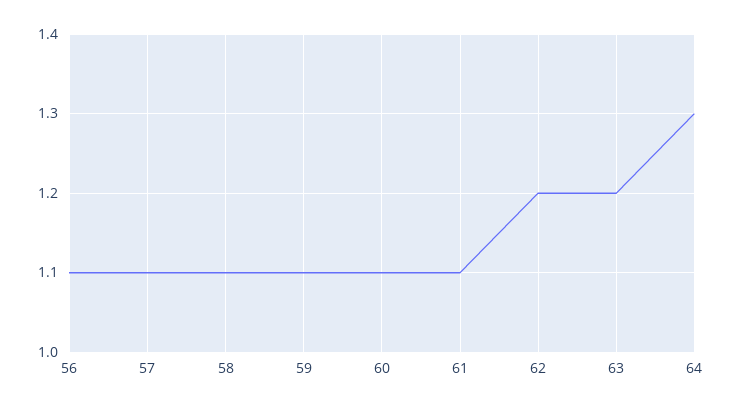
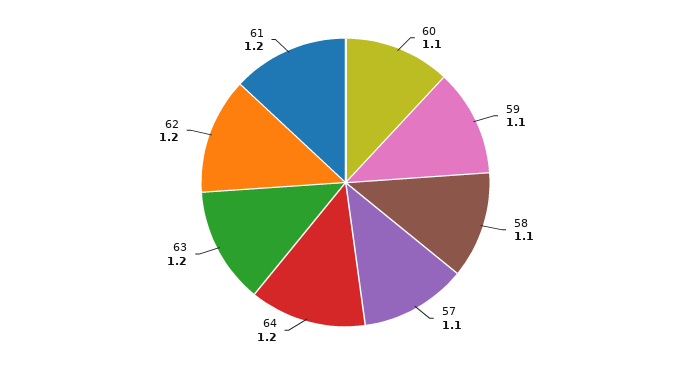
56: 1.1 -> none
61: 1.1 -> 1.2
64: 1.3 -> 1.2

